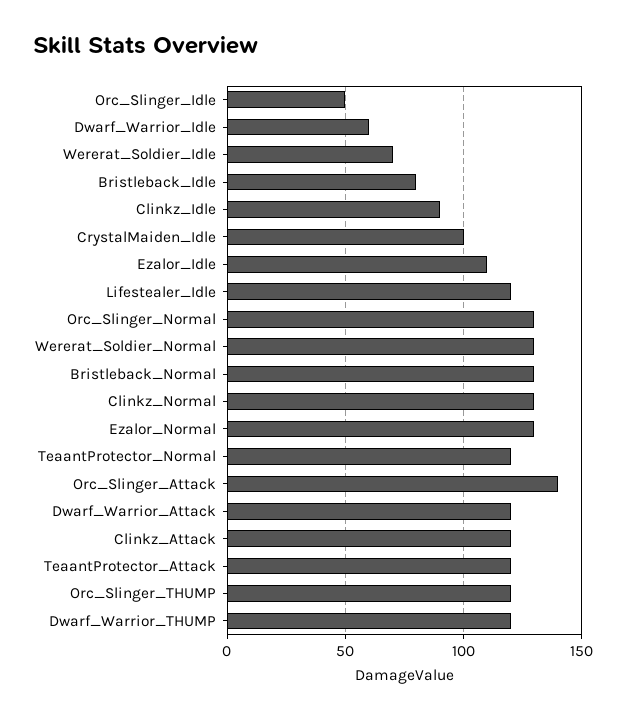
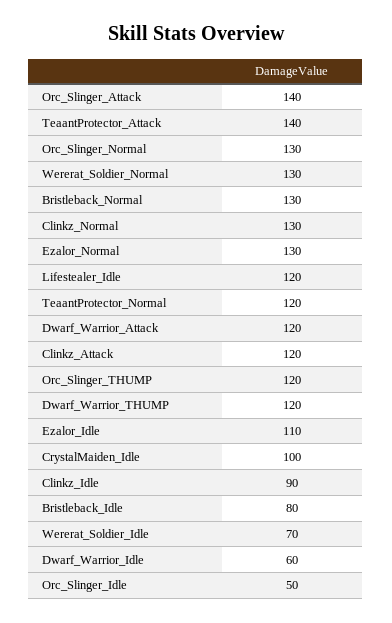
TeaantProtector_Attack: 120 -> 140

